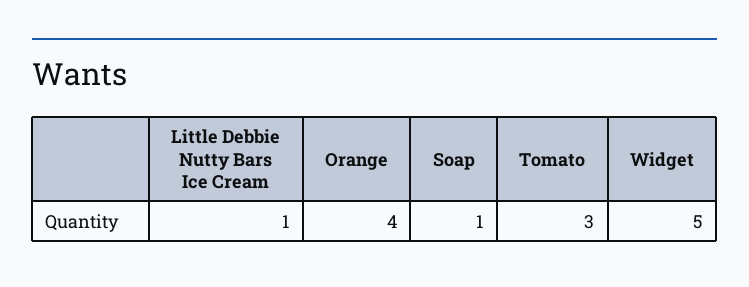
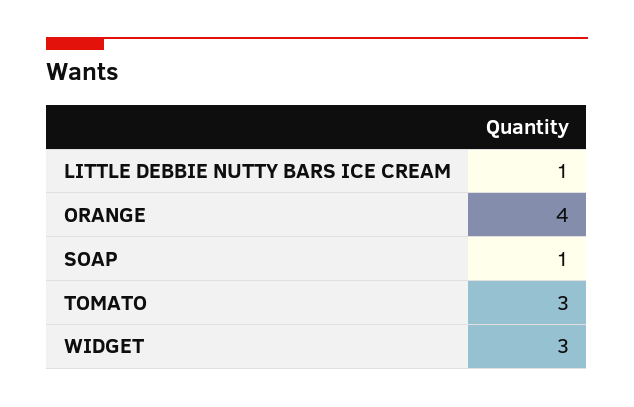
Widget: 5 -> 3

